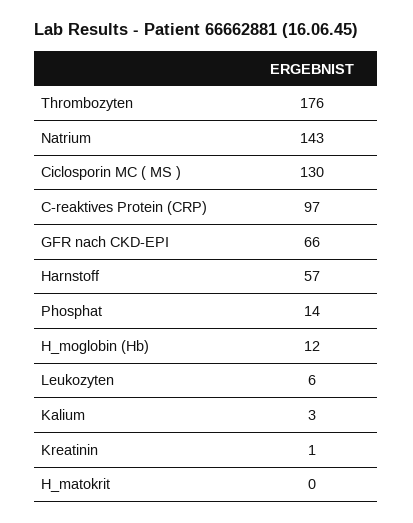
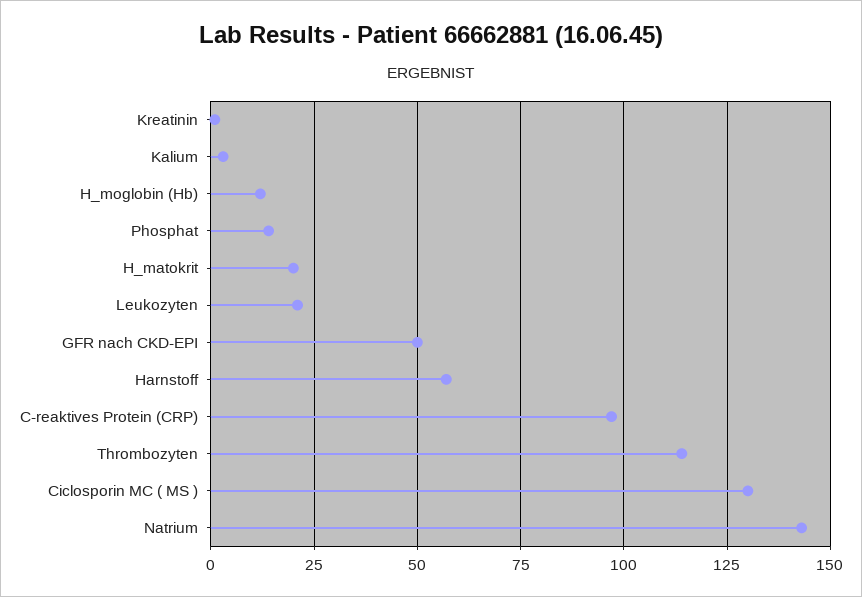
Thrombozyten: 176 -> 115
GFR nach CKD-EPI: 66 -> 50
Leukozyten: 6 -> 20
H_matokrit: 0 -> 20

